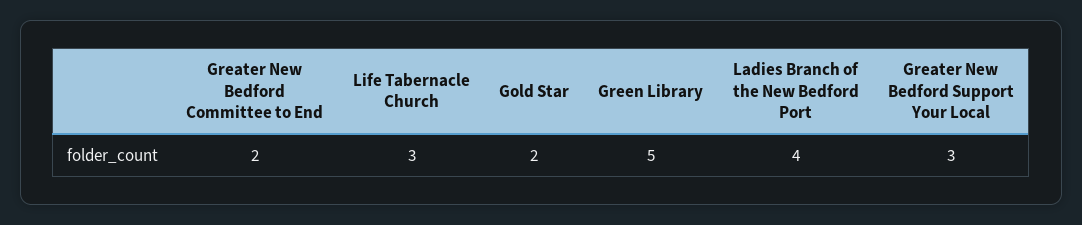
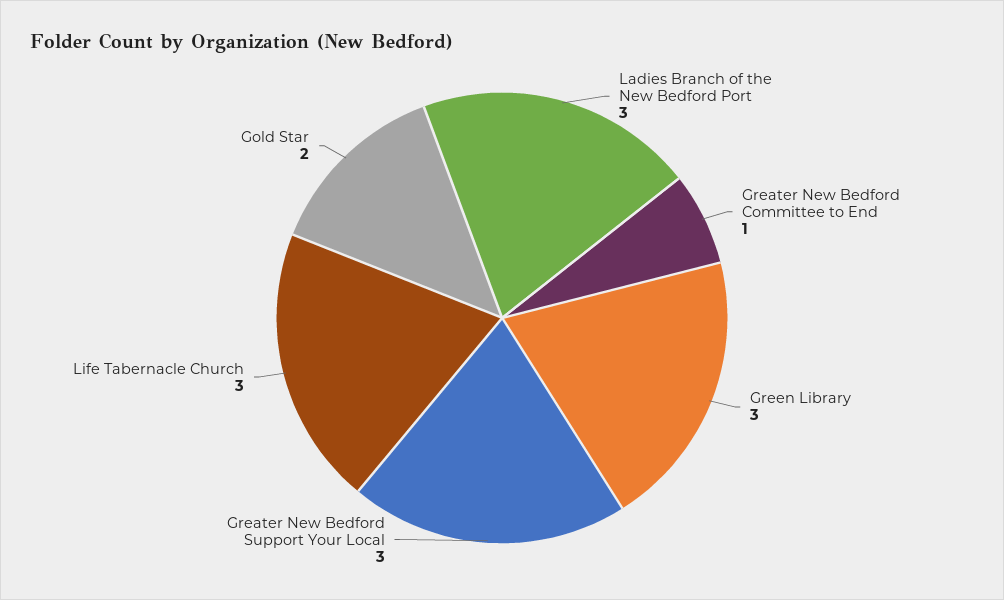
Greater New Bedford Committee to End: 2 -> 1
Green Library: 5 -> 3
Ladies Branch of the New Bedford Port: 4 -> 3

